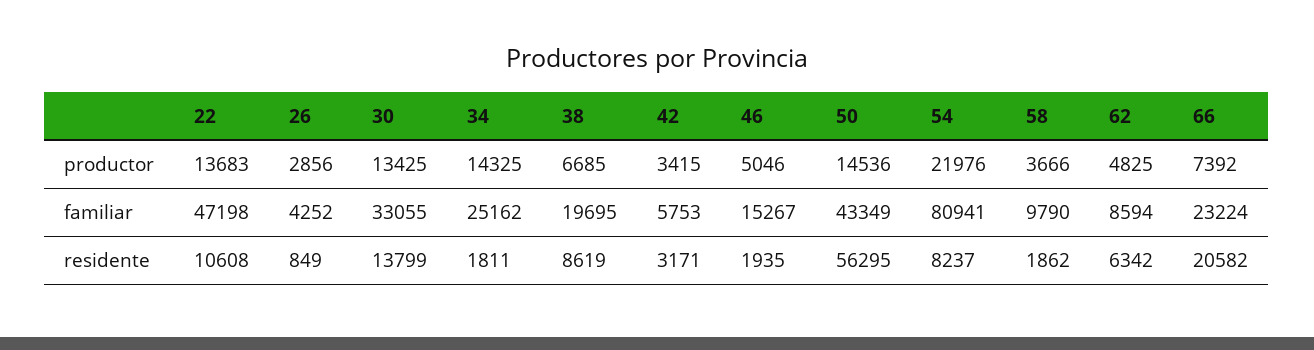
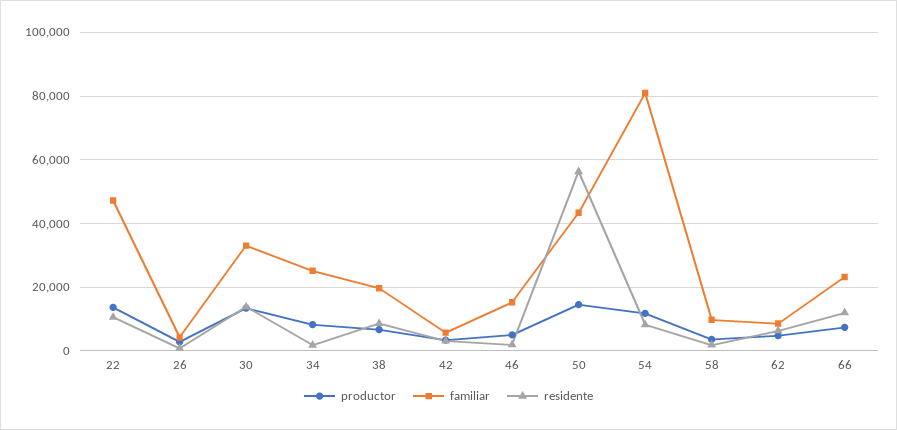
productor, 34: 14325 -> 8000
productor, 54: 21976 -> 12000
residente, 66: 20582 -> 12000

